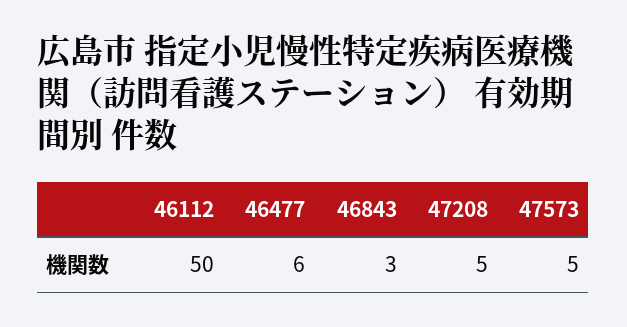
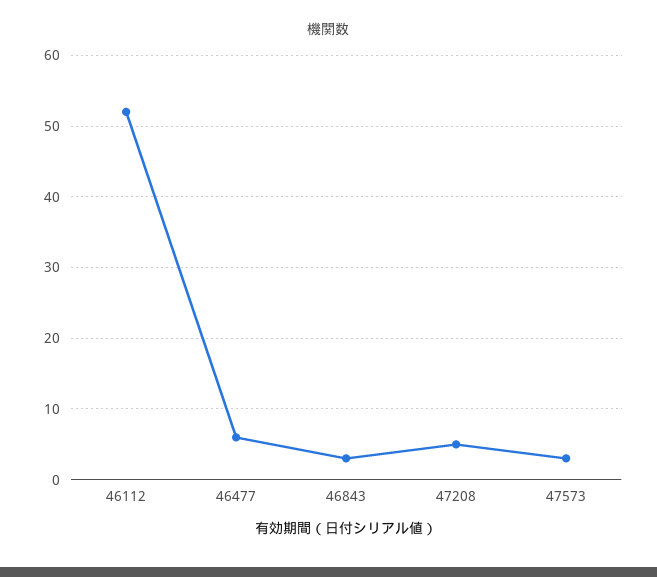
46112: 50 -> 52
47573: 5 -> 3

